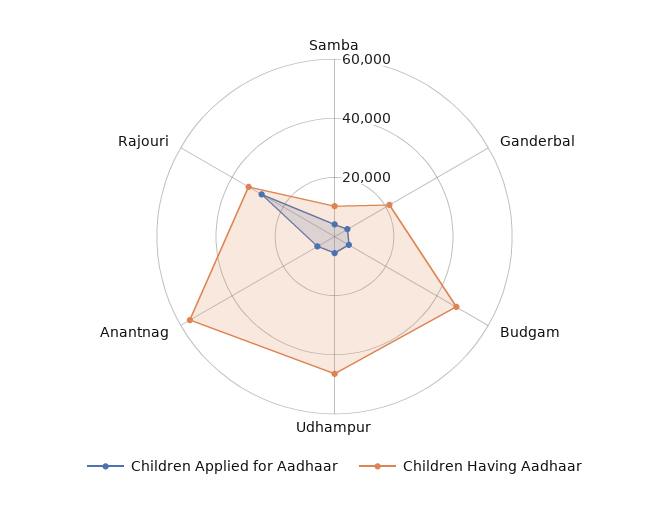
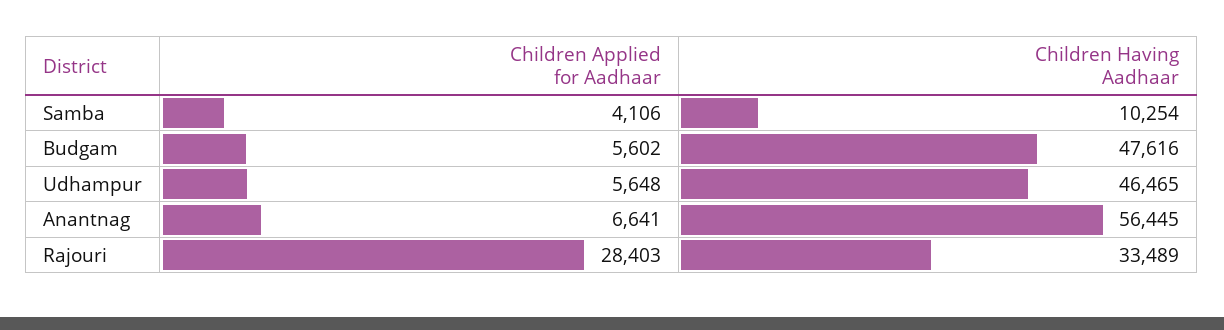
Children Applied for Aadhaar, Ganderbal: 5000 -> none
Children Having Aadhaar, Ganderbal: 20000 -> none

